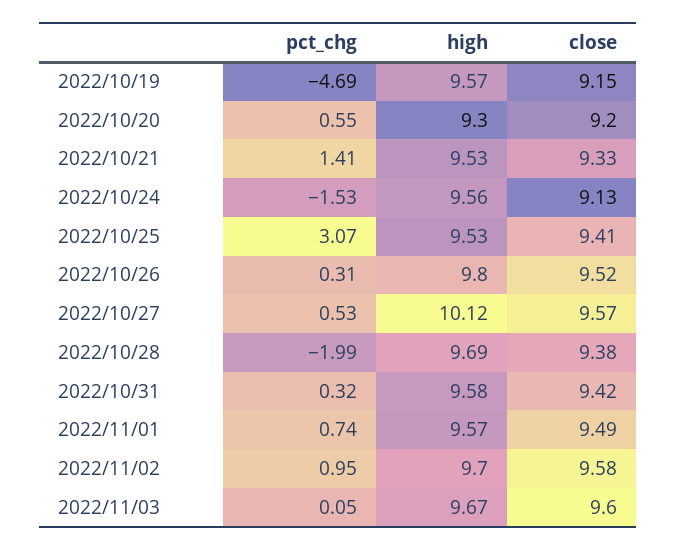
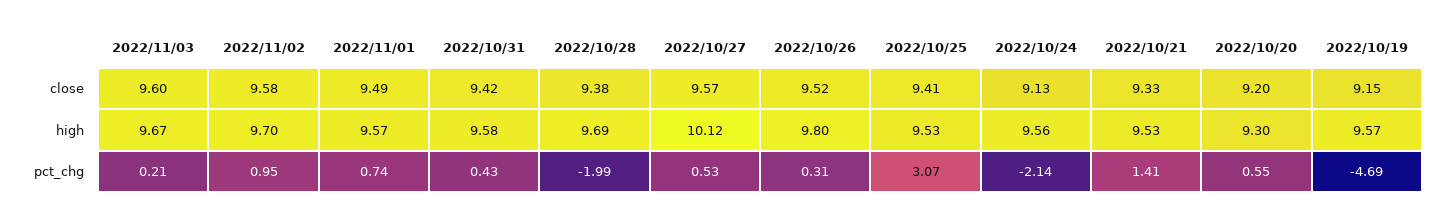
pct_chg, 2022/10/24: -1.53 -> -2.14
pct_chg, 2022/10/31: 0.32 -> 0.43
pct_chg, 2022/11/03: 0.05 -> 0.21

